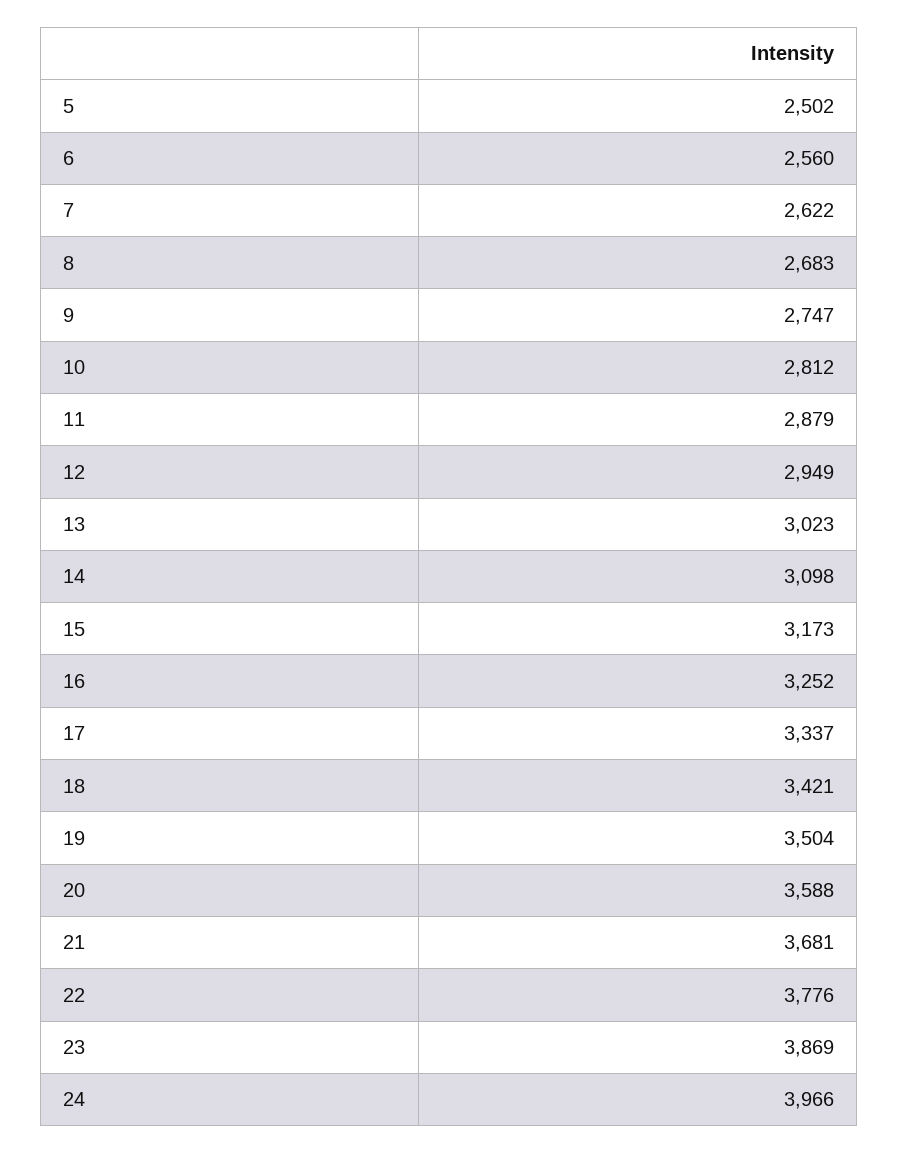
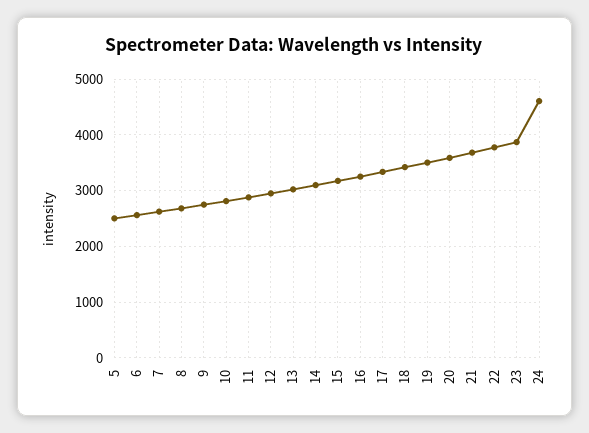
24: 3966 -> 4600

